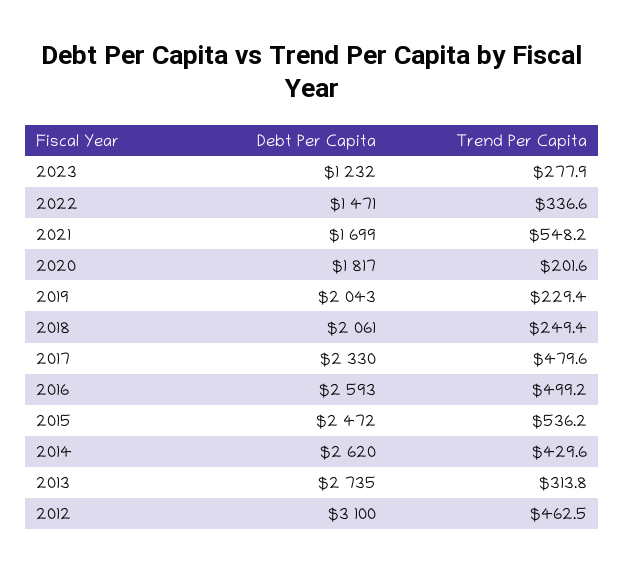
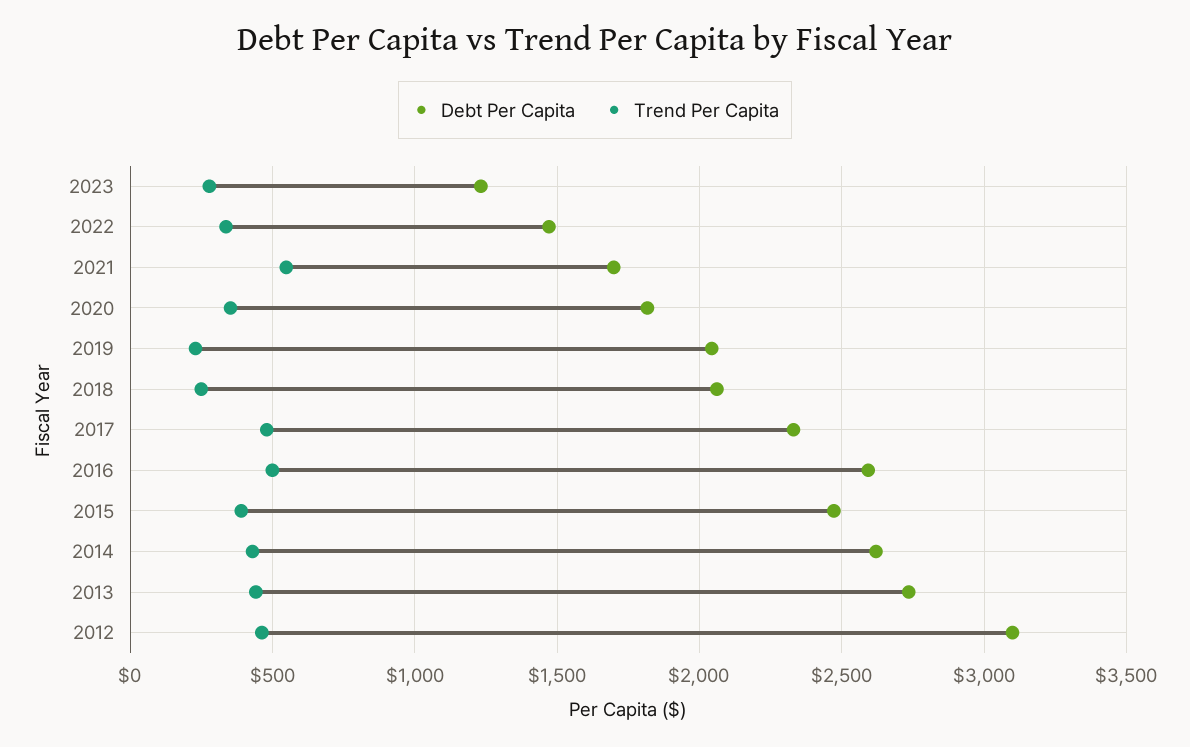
Trend Per Capita, 2020: 201.6 -> 350
Trend Per Capita, 2015: 536.2 -> 400
Trend Per Capita, 2013: 313.8 -> 450

